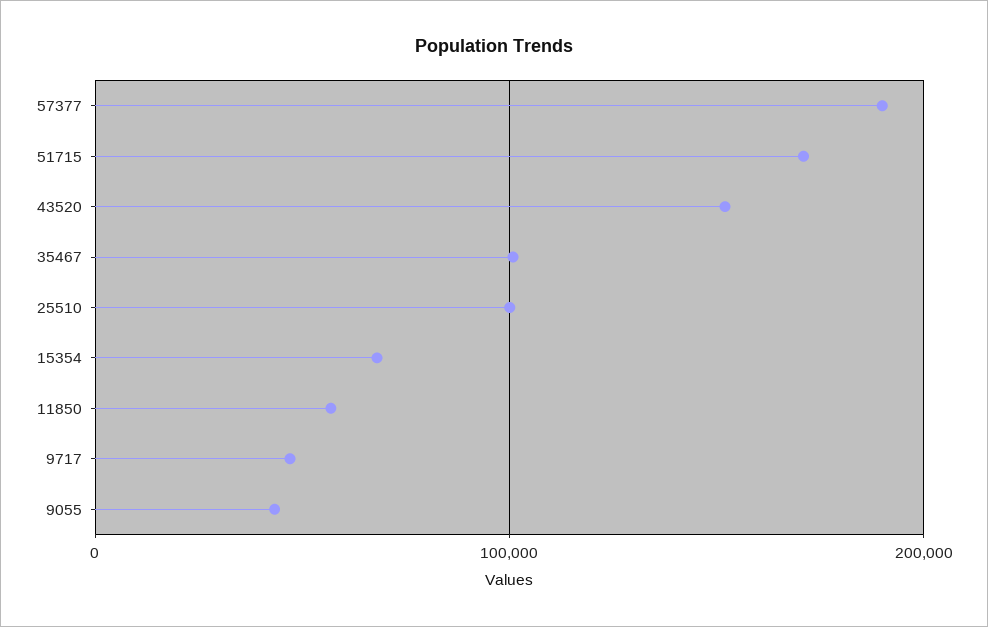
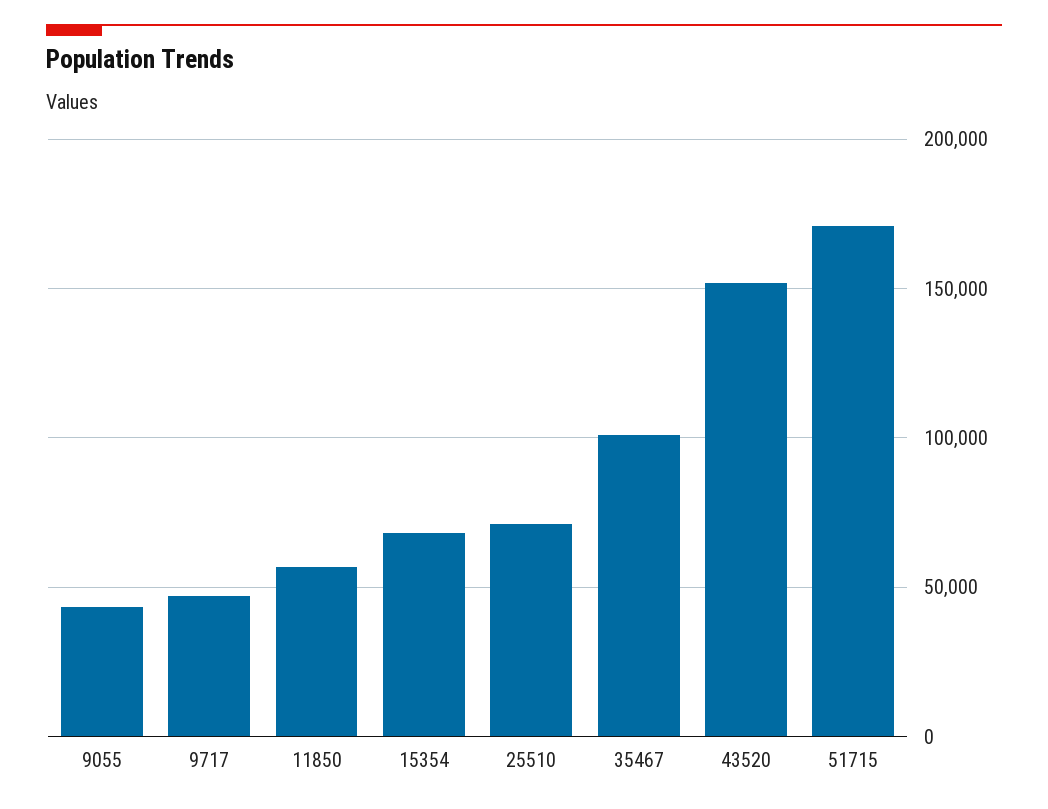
57377: 190000 -> none
25510: 100000 -> 70000

